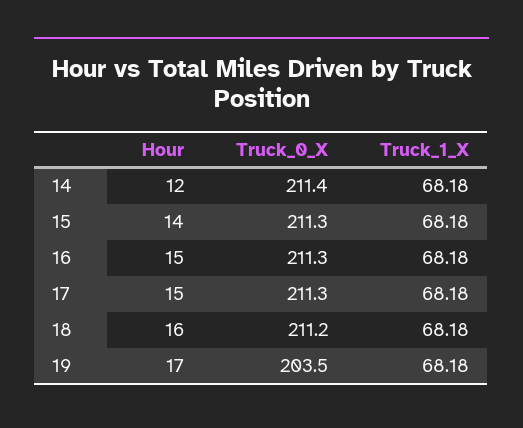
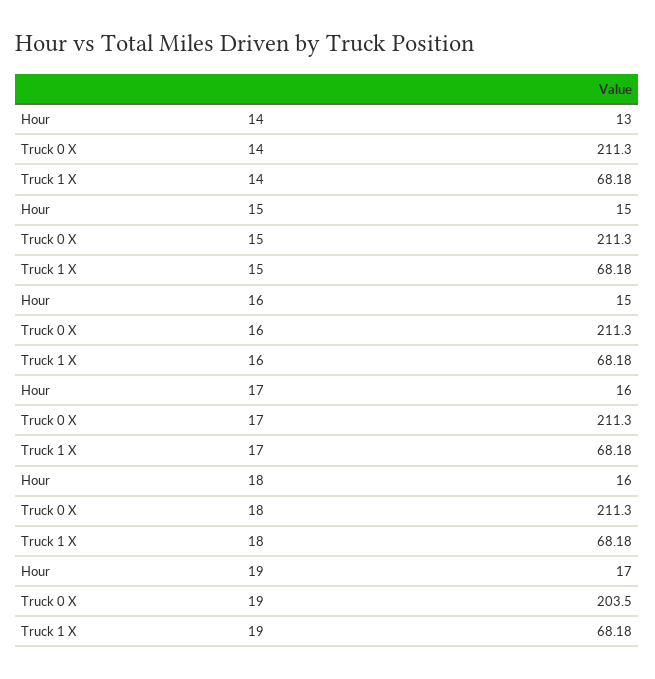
Hour, 14: 12 -> 13
Truck_0_X, 14: 211.4 -> 211.3
Hour, 15: 14 -> 15
Hour, 17: 15 -> 16
Truck_0_X, 18: 211.2 -> 211.3

